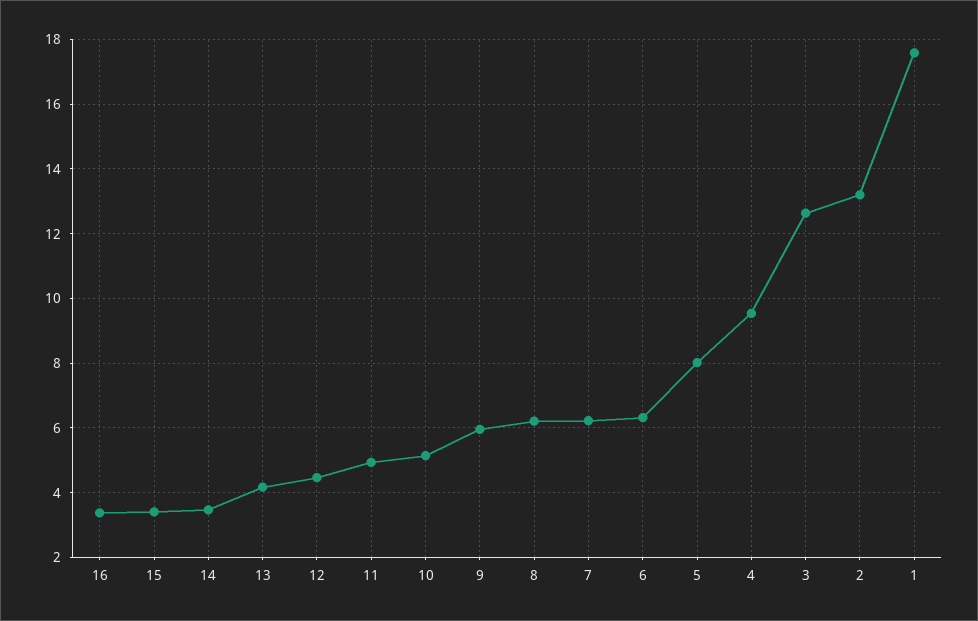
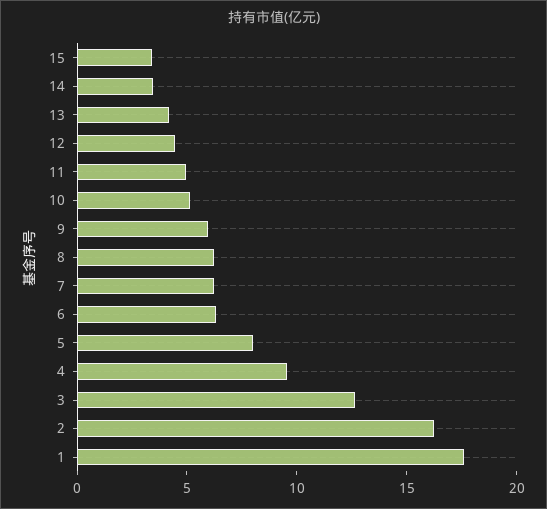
16: 3.4 -> none
2: 13.2 -> 16

